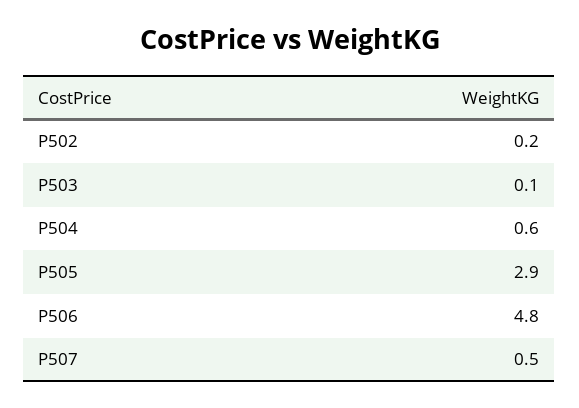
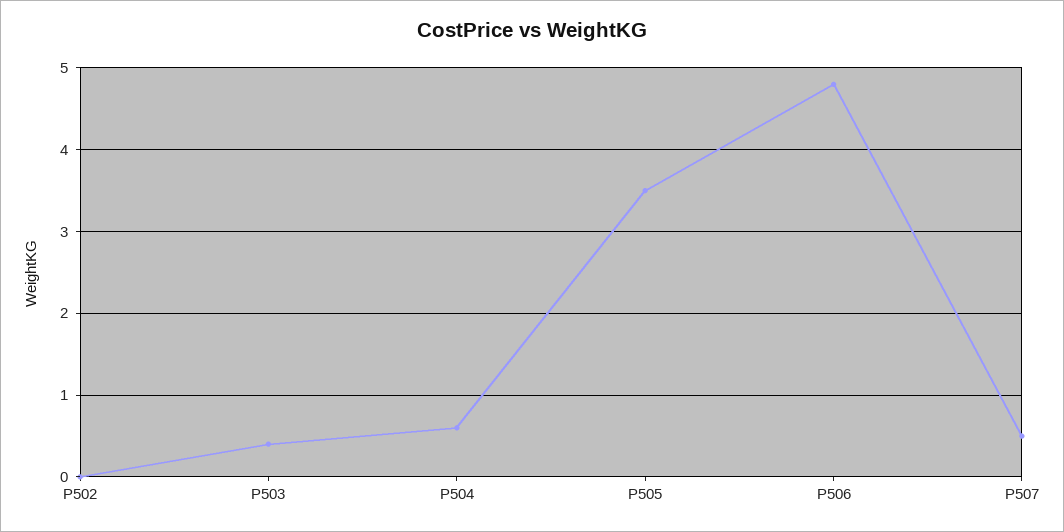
P502: 0.2 -> 0
P503: 0.1 -> 0.4
P505: 2.9 -> 3.5

